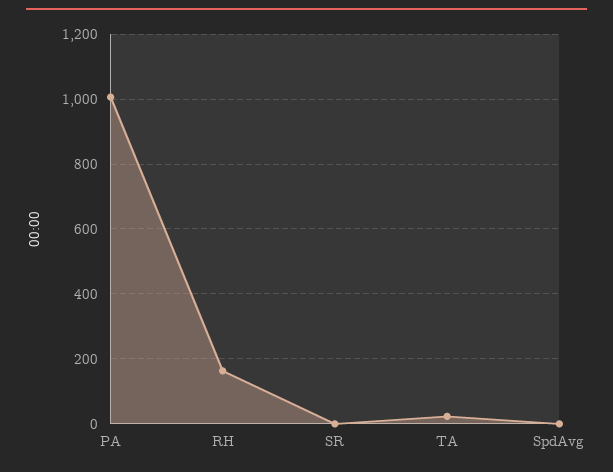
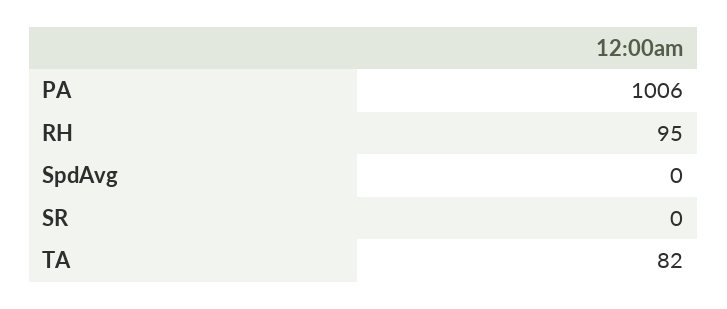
RH: 160 -> 95
TA: 20 -> 82

